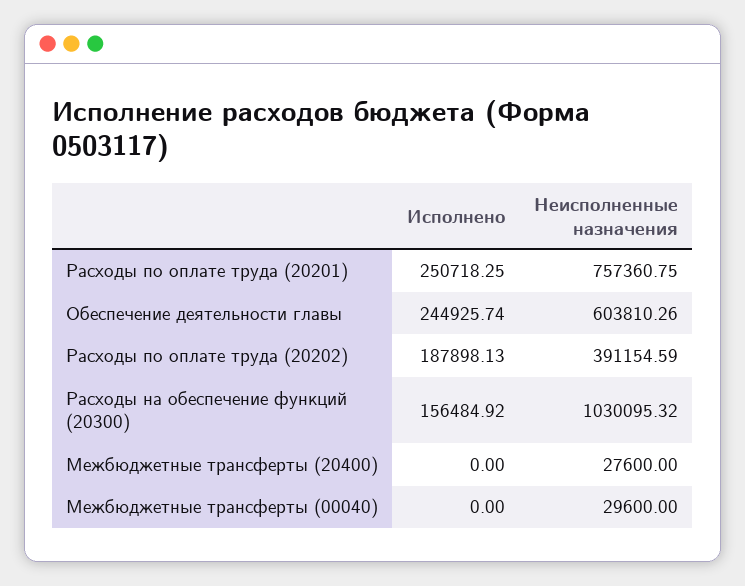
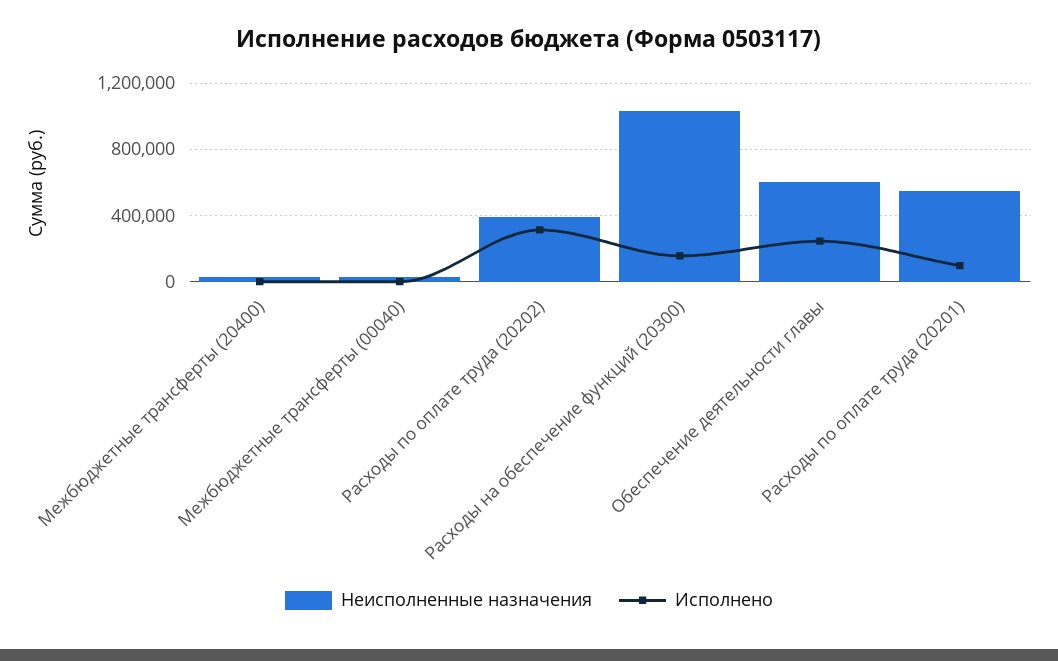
Исполнено, Расходы по оплате труда (20201): 250718.25 -> 100000
Неисполненные назначения, Расходы по оплате труда (20201): 757360.75 -> 550000
Исполнено, Расходы по оплате труда (20202): 187898.13 -> 300000

